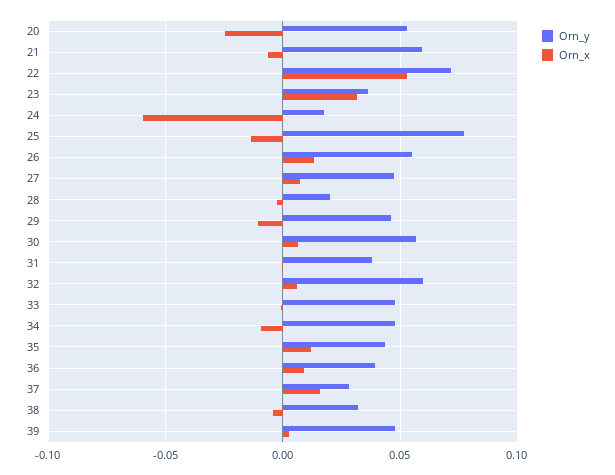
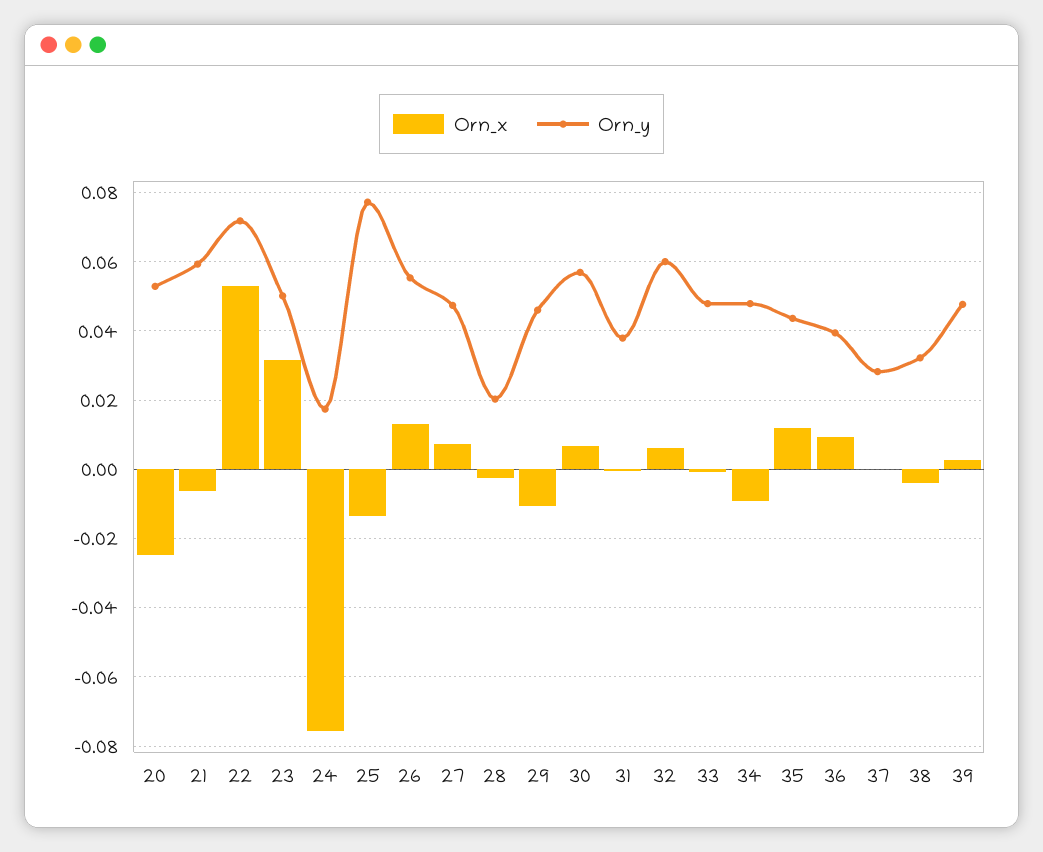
Orn_y, 23: 0.035 -> 0.05
Orn_x, 24: -0.06 -> -0.076
Orn_x, 37: 0.015 -> 0

